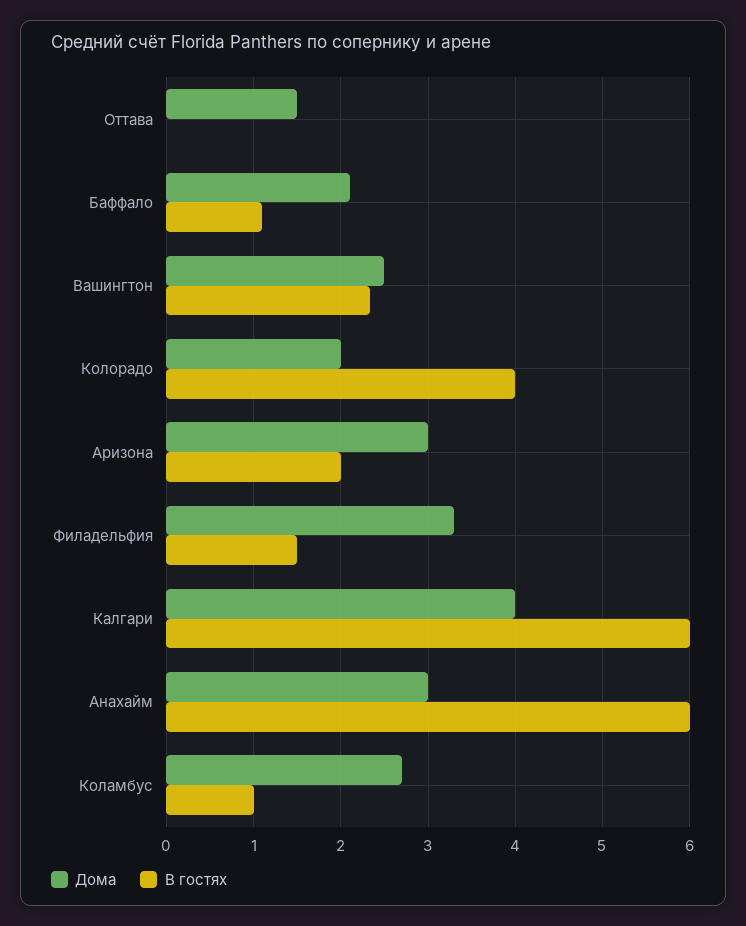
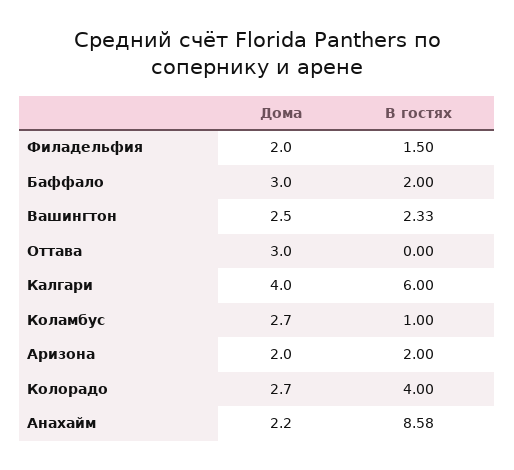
Дома, Оттава: 1.5 -> 3
Дома, Баффало: 2.1 -> 3
В гостях, Баффало: 1.1 -> 2
Дома, Колорадо: 2 -> 2.7
Дома, Аризона: 3 -> 2
Дома, Филадельфия: 3.3 -> 2
Дома, Анахайм: 3 -> 2.2
В гостях, Анахайм: 6 -> 8.58

